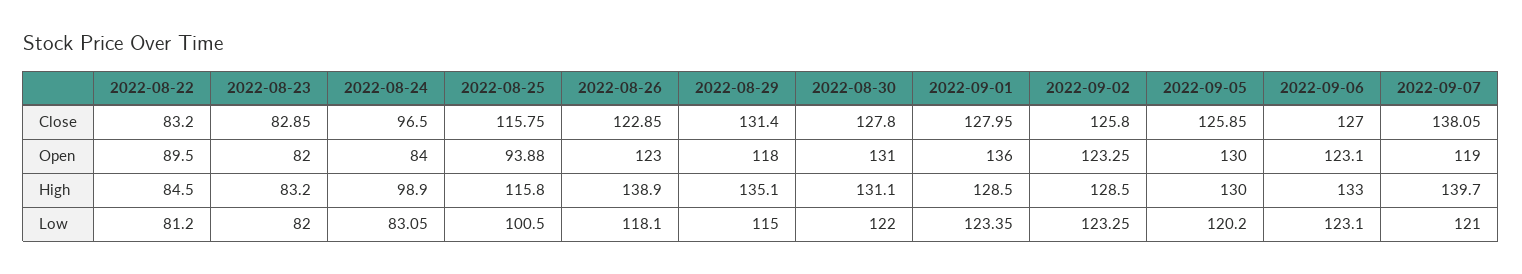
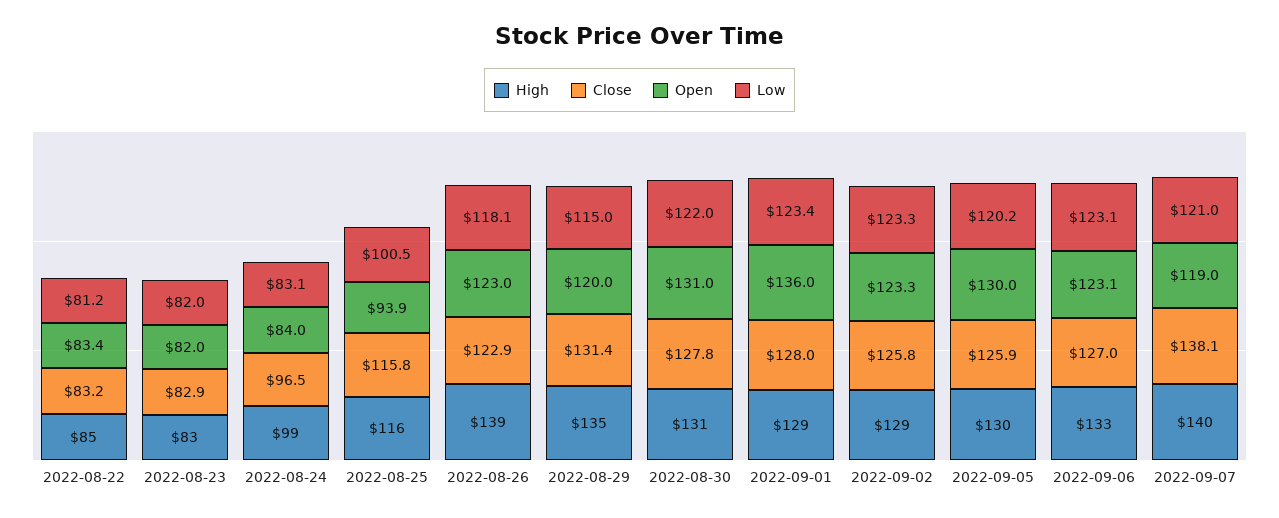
Open, 2022-08-22: 89.5 -> 83.4
Open, 2022-08-29: 118 -> 120

